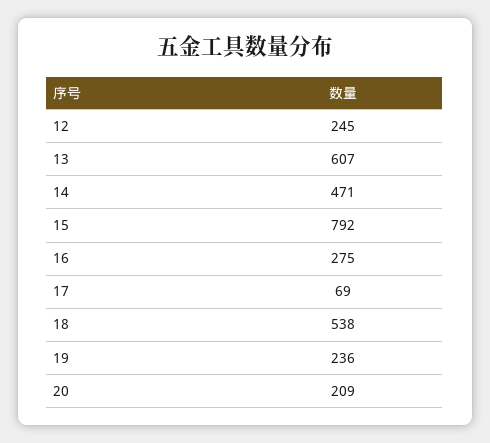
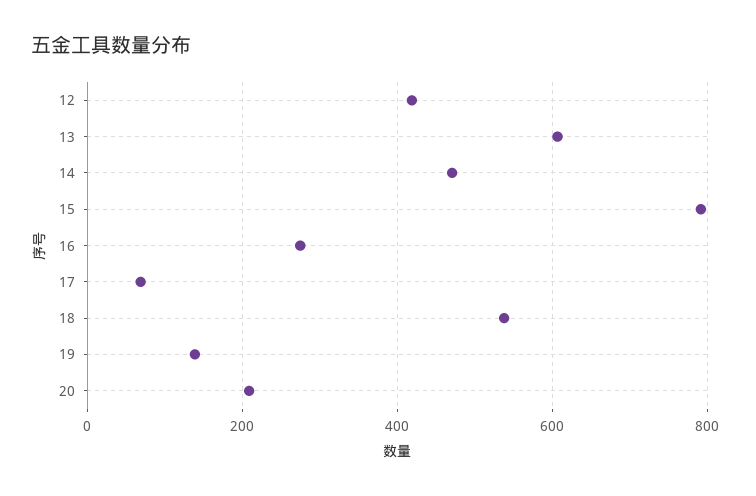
12: 245 -> 420
19: 236 -> 140

